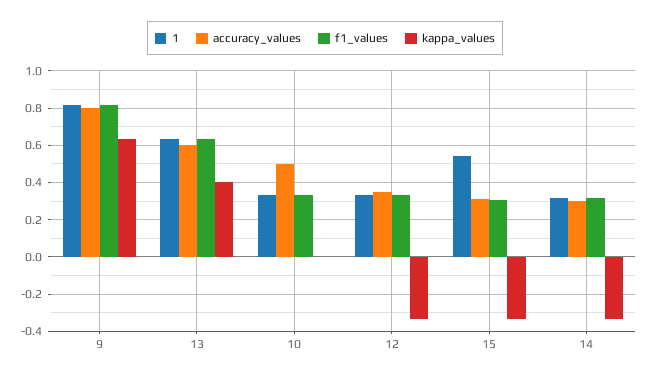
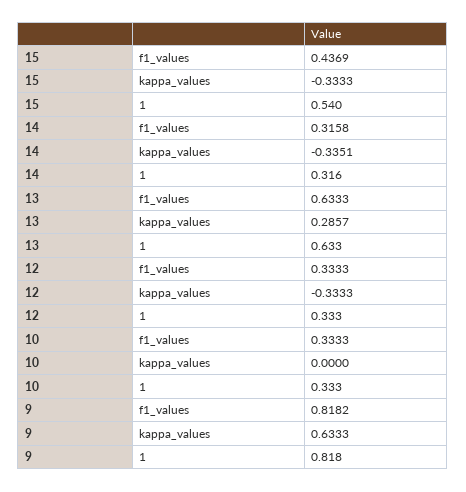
accuracy_values, 9: 0.8 -> none
accuracy_values, 13: 0.6 -> none
kappa_values, 13: 0.4 -> 0.2857
accuracy_values, 10: 0.5 -> none
accuracy_values, 12: 0.35 -> none
accuracy_values, 15: 0.3 -> none
f1_values, 15: 0.3 -> 0.4369
accuracy_values, 14: 0.3 -> none

